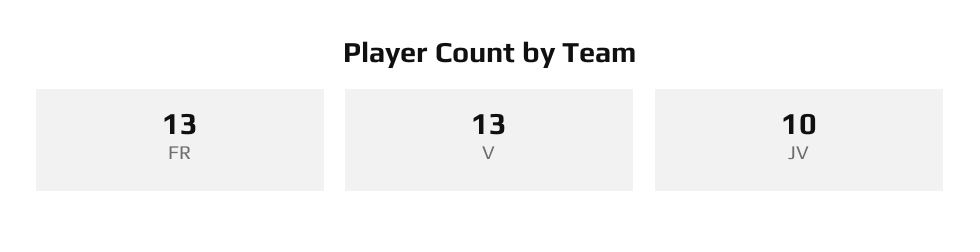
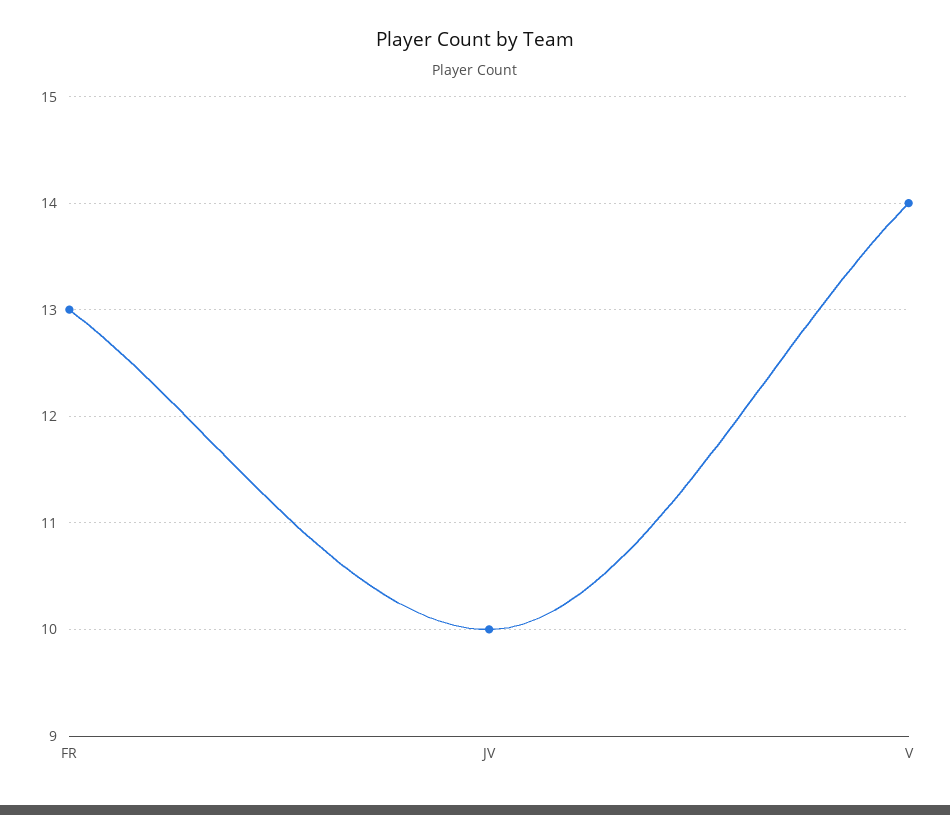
V: 13 -> 14

